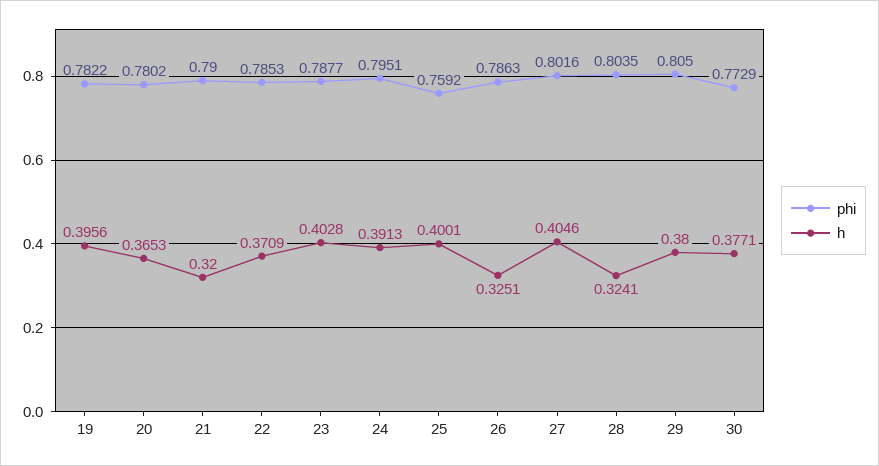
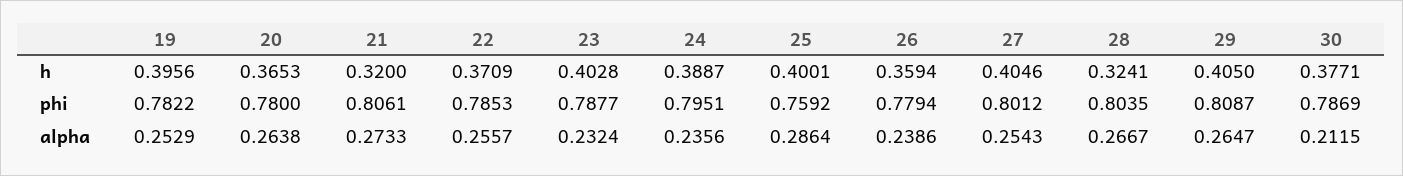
phi, 20: 0.7802 -> 0.78
phi, 21: 0.79 -> 0.8061
h, 24: 0.3913 -> 0.3887
phi, 26: 0.7863 -> 0.7794
h, 26: 0.3251 -> 0.3594
phi, 27: 0.8016 -> 0.8012
phi, 29: 0.805 -> 0.8087
h, 29: 0.38 -> 0.405
phi, 30: 0.7729 -> 0.7869
alpha, 19: none -> 0.2529
alpha, 20: none -> 0.2638
alpha, 21: none -> 0.2733
alpha, 22: none -> 0.2557
alpha, 23: none -> 0.2324
alpha, 24: none -> 0.2356
alpha, 25: none -> 0.2864
alpha, 26: none -> 0.2386
alpha, 27: none -> 0.2543
alpha, 28: none -> 0.2667
alpha, 29: none -> 0.2647
alpha, 30: none -> 0.2115

